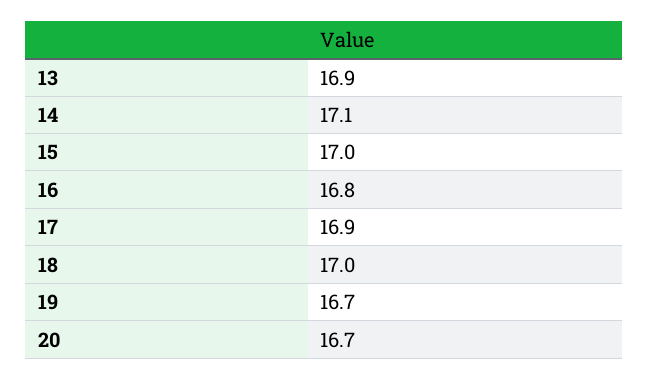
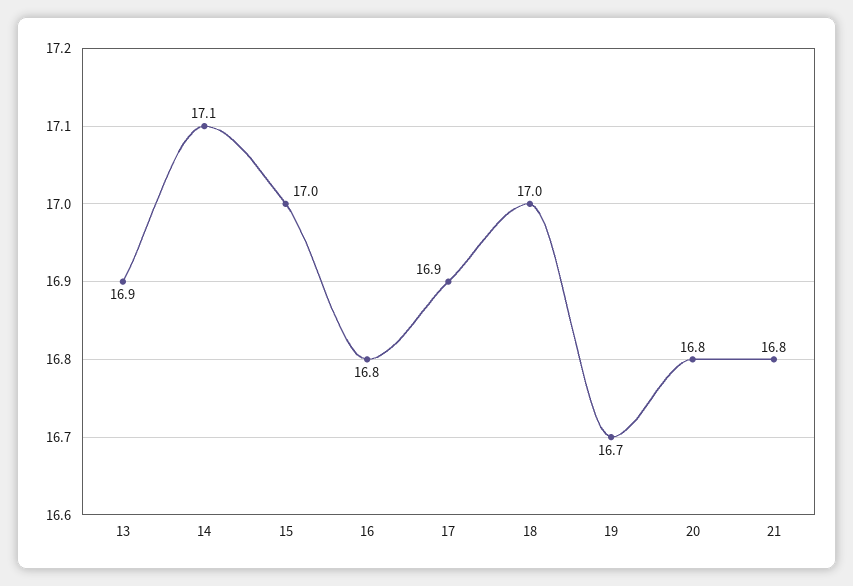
20: 16.7 -> 16.8
21: none -> 16.8

